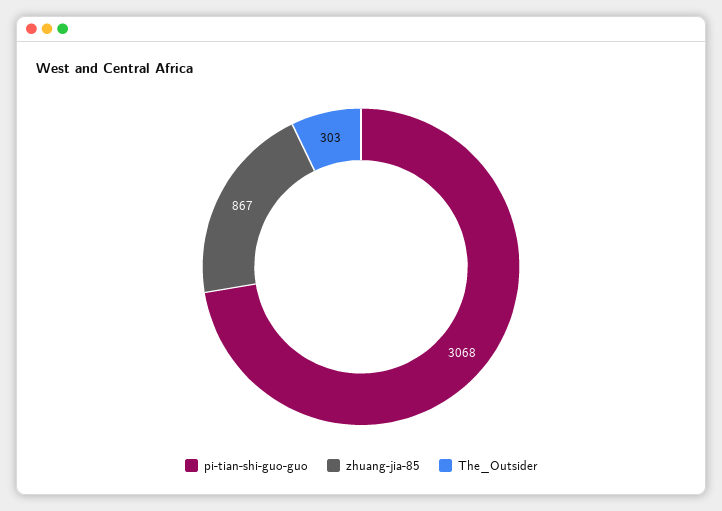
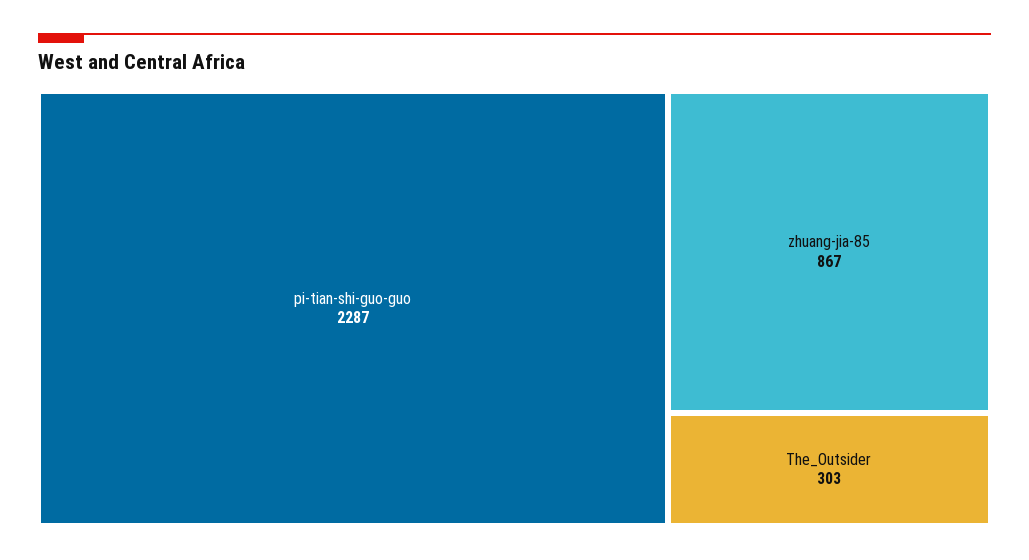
pi-tian-shi-guo-guo: 3068 -> 2287

